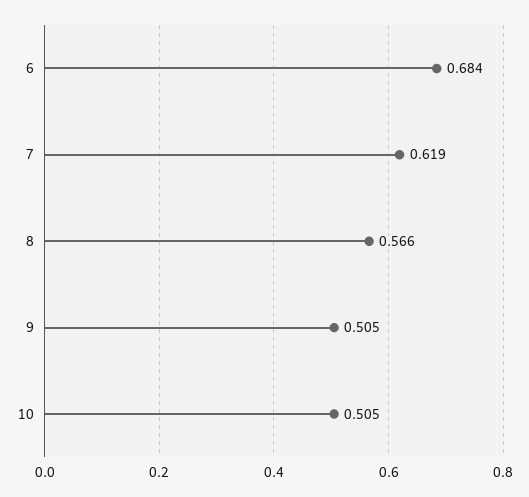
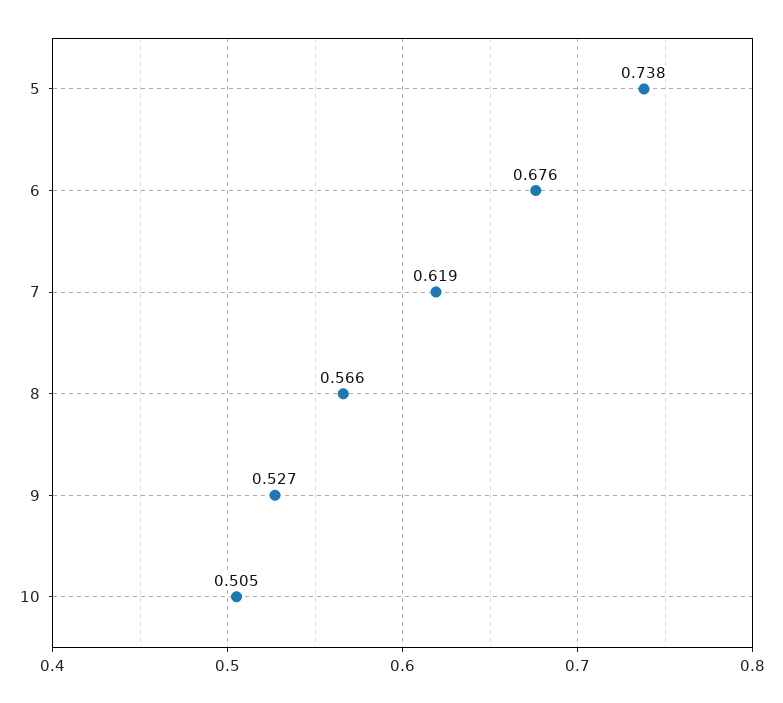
6: 0.684 -> 0.676
9: 0.505 -> 0.527
5: none -> 0.738

